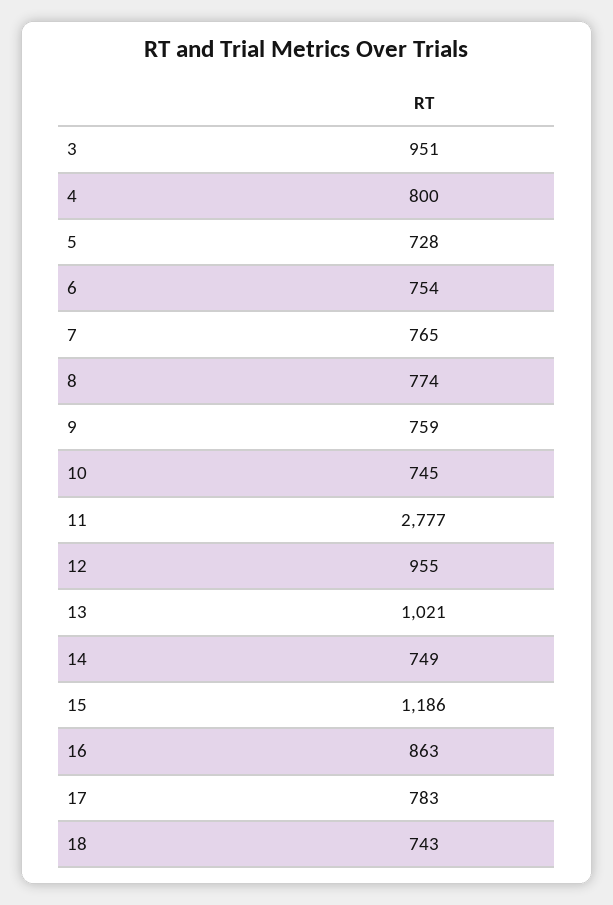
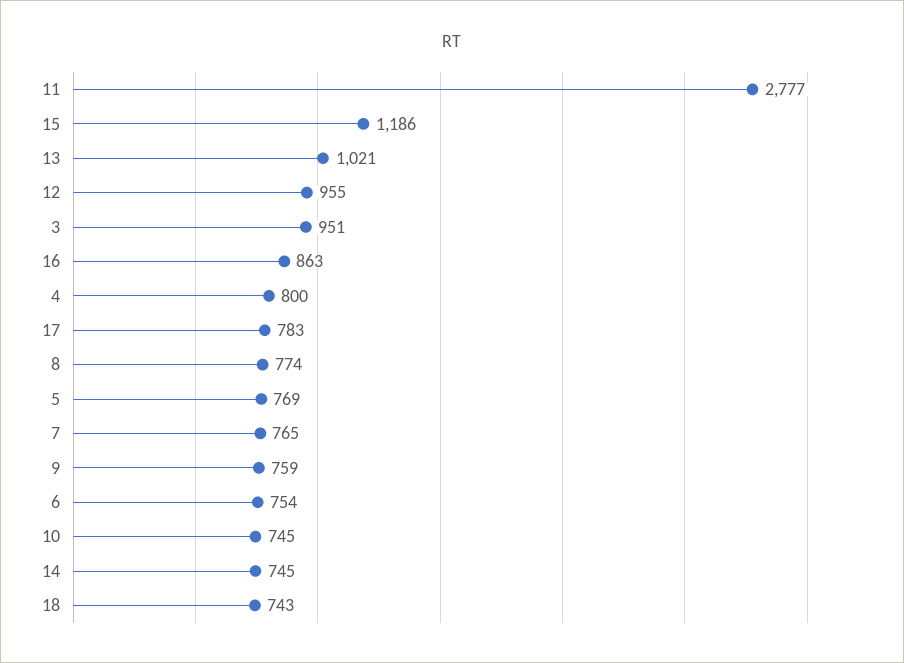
5: 728 -> 769
14: 749 -> 745

